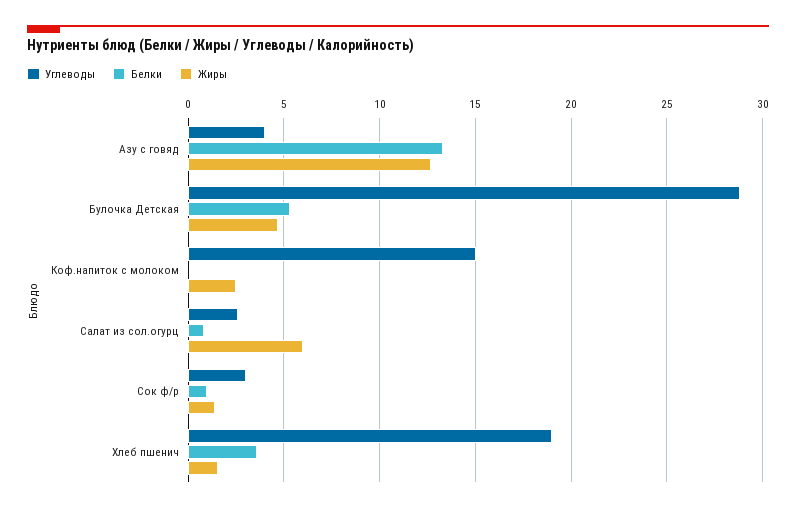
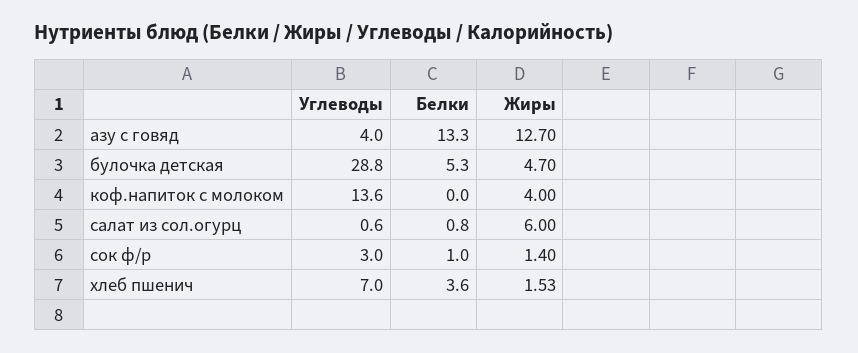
Углеводы, Коф.напиток с молоком: 15 -> 13.6
Жиры, Коф.напиток с молоком: 2.5 -> 4
Углеводы, Салат из сол.огурц: 2.5 -> 0.6
Углеводы, Хлеб пшенич: 19 -> 7

